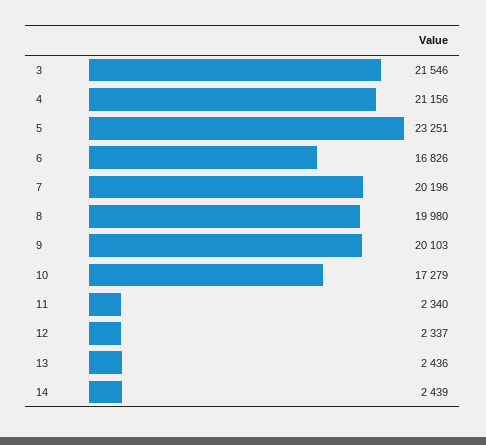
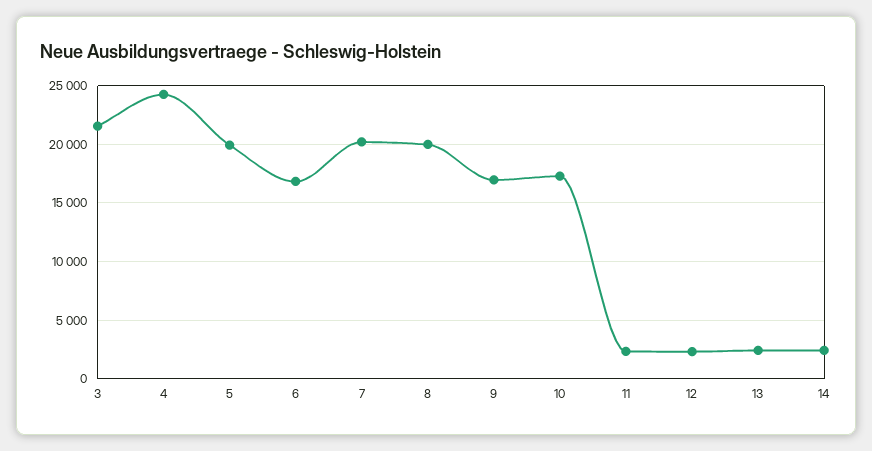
4: 21156 -> 24000
5: 23251 -> 20000
9: 20103 -> 17000

